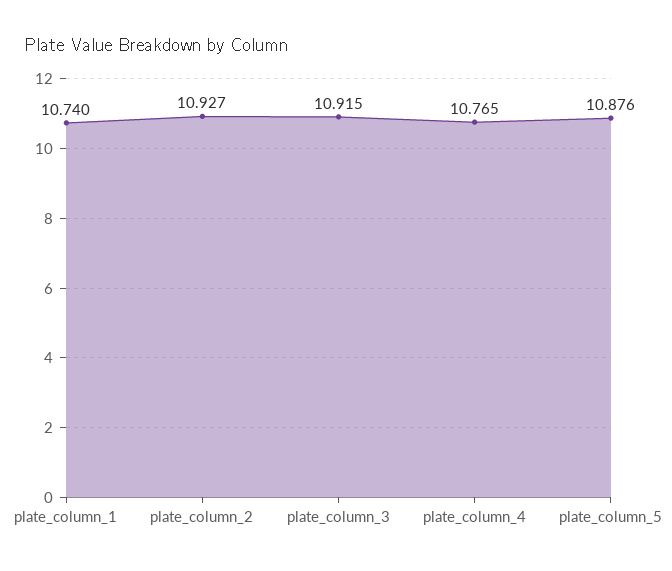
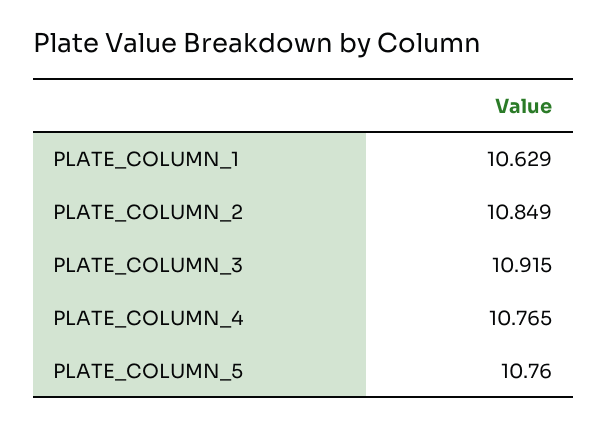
plate_column_1: 10.74 -> 10.629
plate_column_2: 10.927 -> 10.849
plate_column_5: 10.876 -> 10.76

